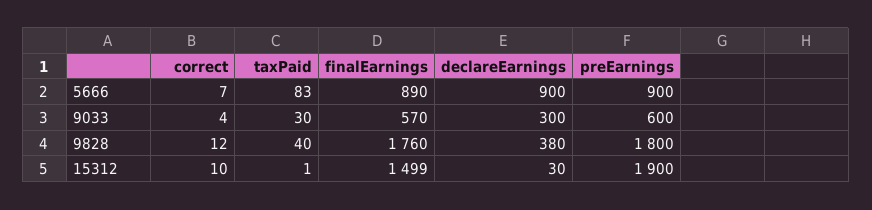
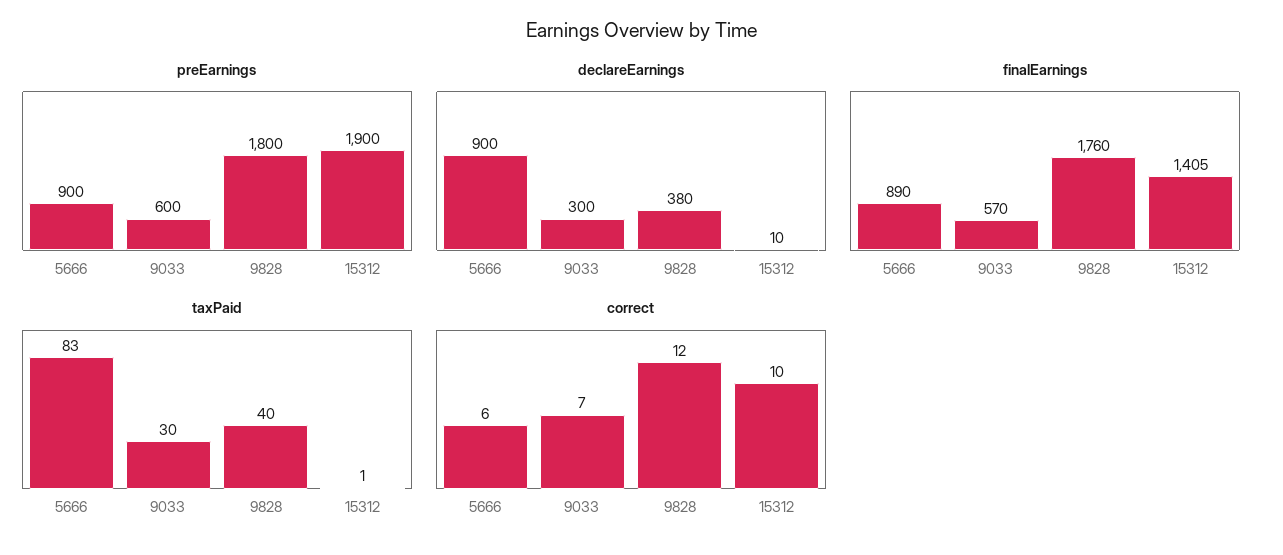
correct, 5666: 7 -> 6
correct, 9033: 4 -> 7
finalEarnings, 15312: 1499 -> 1405
declareEarnings, 15312: 30 -> 10

